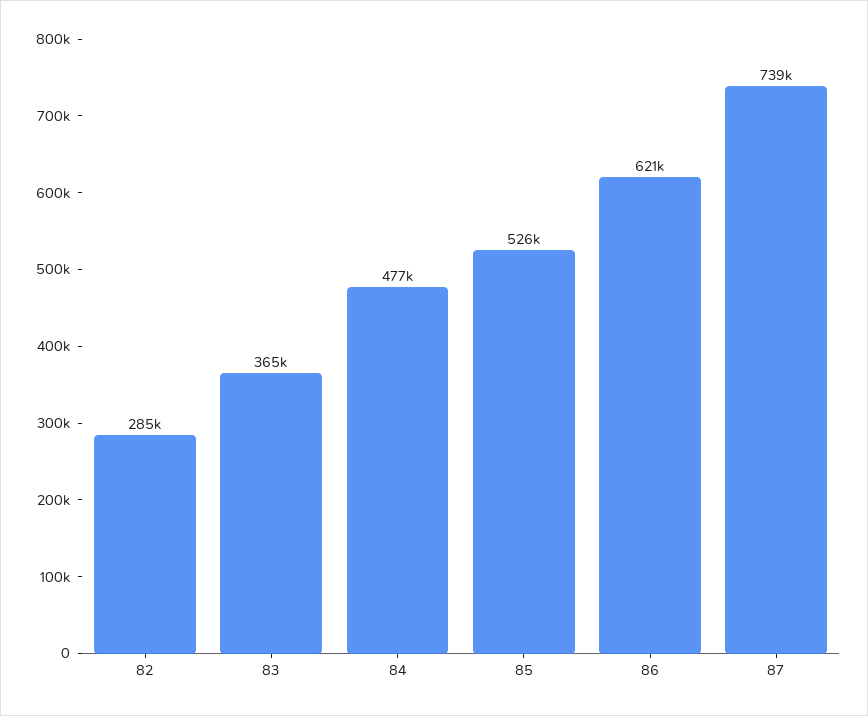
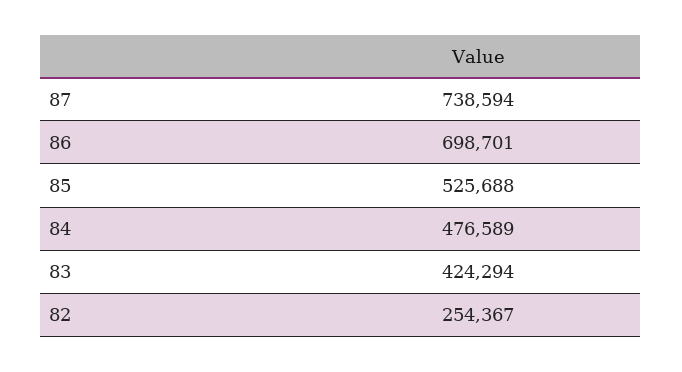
82: 285000 -> 254367
83: 365000 -> 424294
86: 621000 -> 698701

